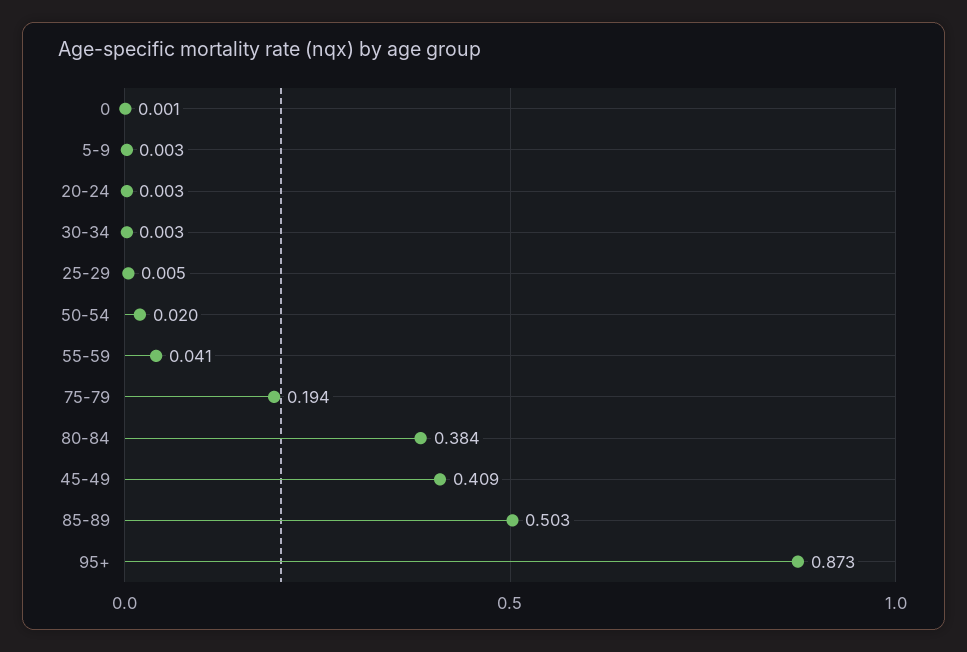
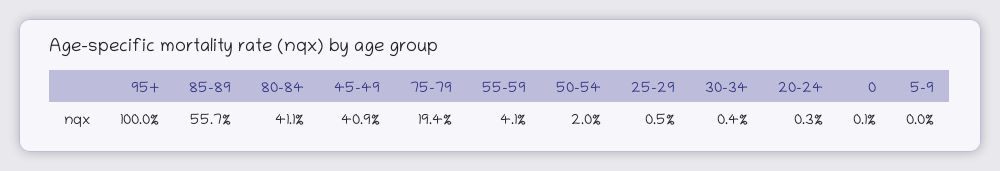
5-9: 0.003 -> 0
30-34: 0.003 -> 0.004
80-84: 0.384 -> 0.411
85-89: 0.503 -> 0.557
95+: 0.873 -> 1

